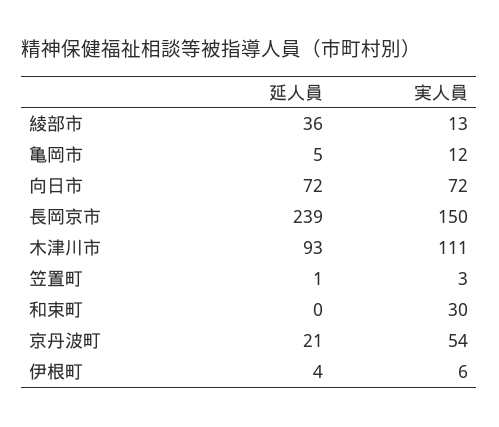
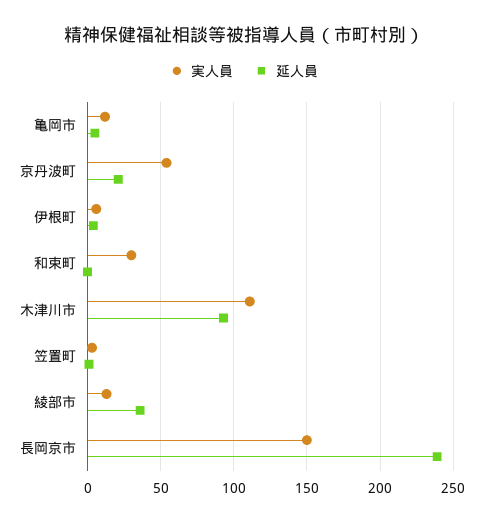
延人員, 向日市: 72 -> none
実人員, 向日市: 72 -> none

